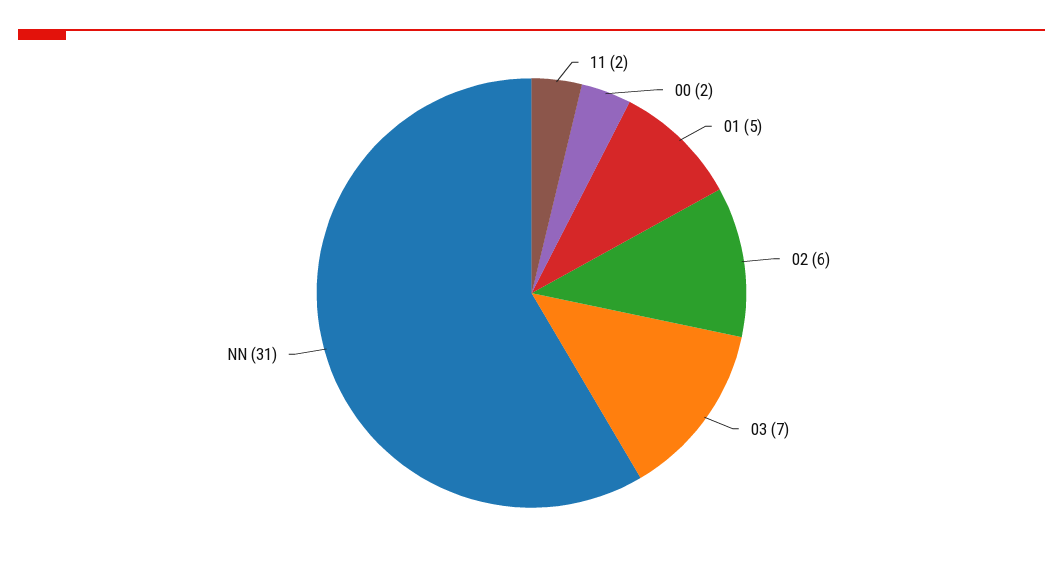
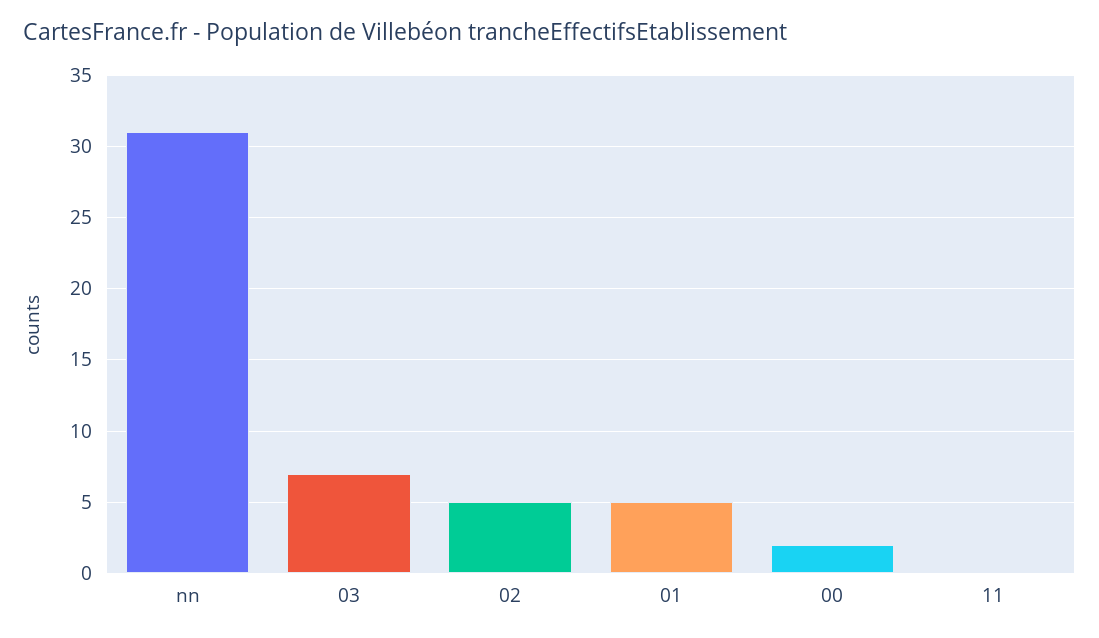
11: 2 -> 0
02: 6 -> 5

